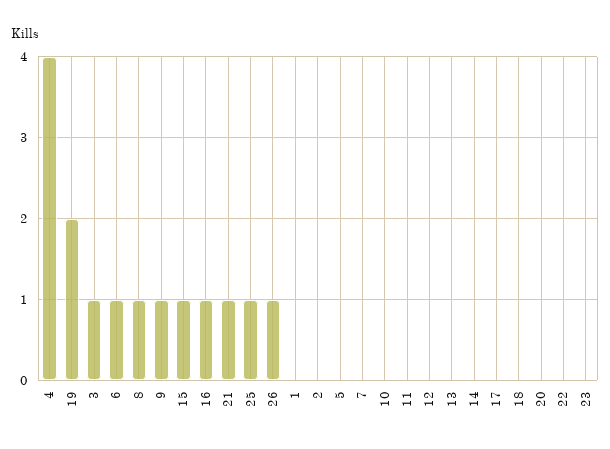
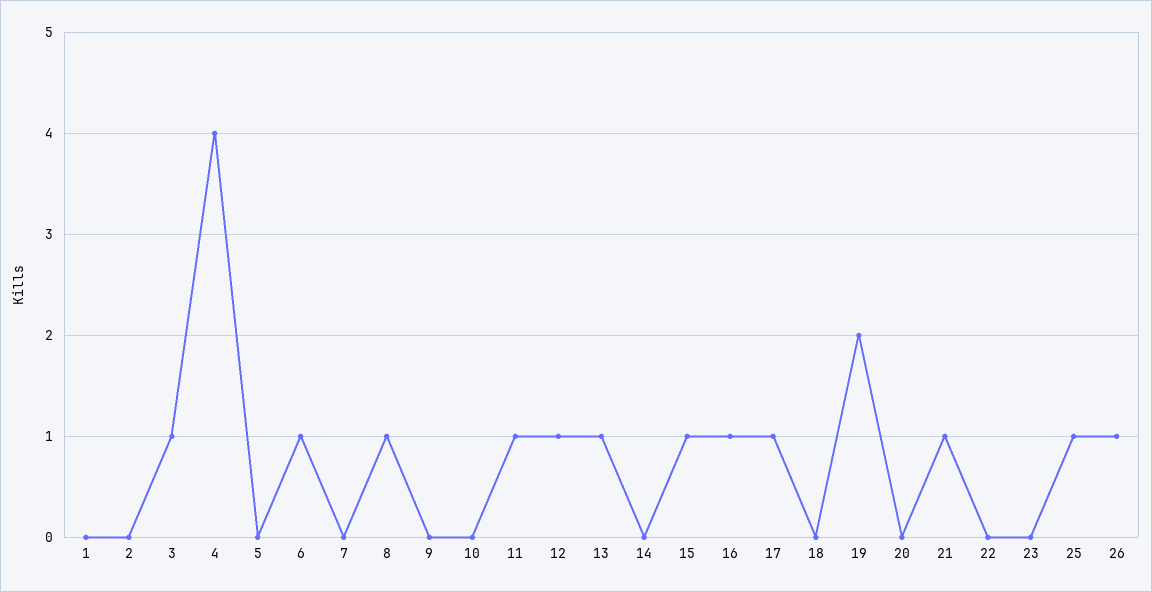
9: 1 -> 0
11: 0 -> 1
12: 0 -> 1
13: 0 -> 1
17: 0 -> 1

